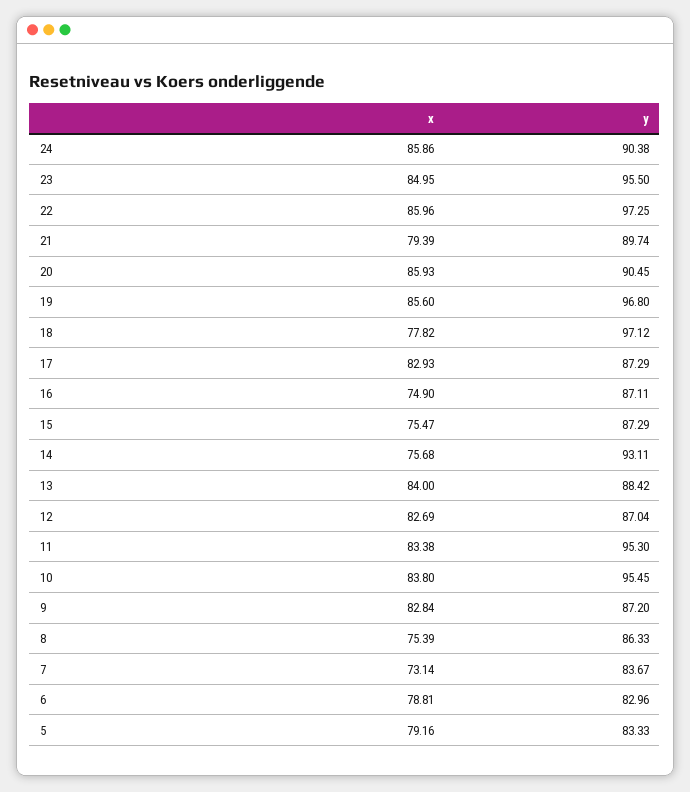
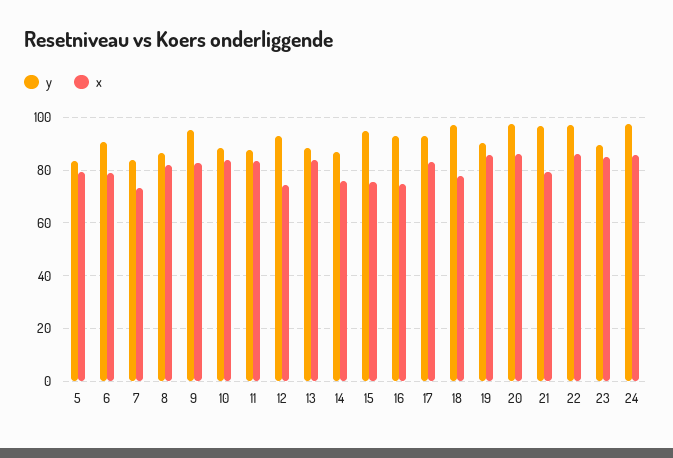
y, 24: 90.38 -> 97.5
y, 23: 95.5 -> 90
y, 21: 89.74 -> 97.5
y, 20: 90.45 -> 97.5
y, 19: 96.8 -> 90
y, 17: 87.29 -> 92.5
y, 16: 87.11 -> 92.5
y, 15: 87.29 -> 95
y, 14: 93.11 -> 87.5
x, 12: 82.69 -> 75
y, 12: 87.04 -> 92.5
y, 11: 95.3 -> 87.5
y, 10: 95.45 -> 87.5
y, 9: 87.2 -> 95
x, 8: 75.39 -> 82.5
y, 6: 82.96 -> 90

